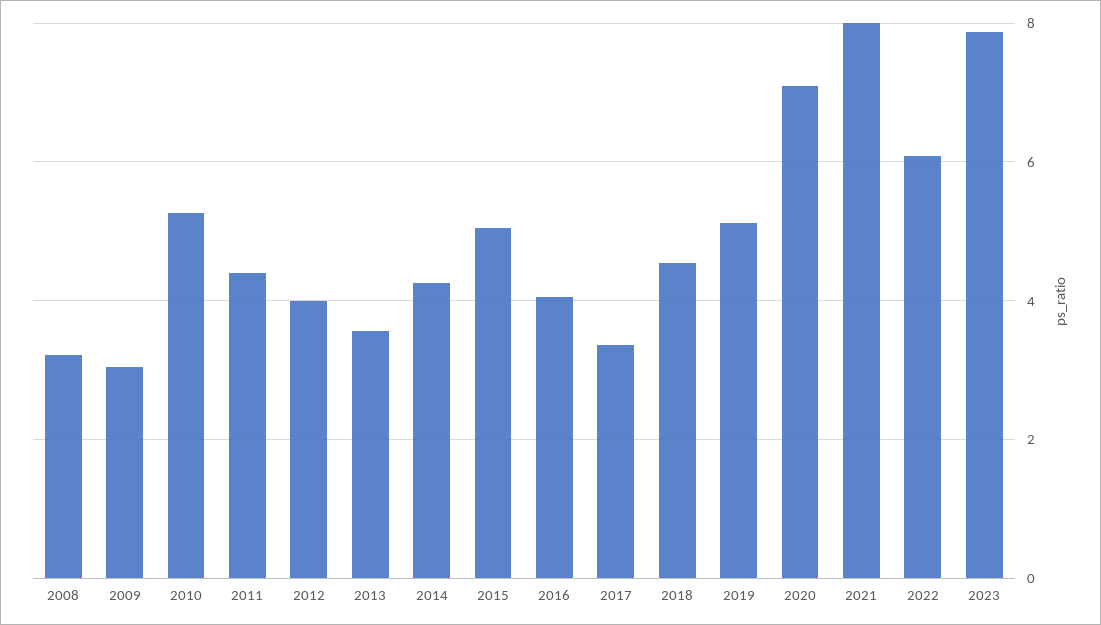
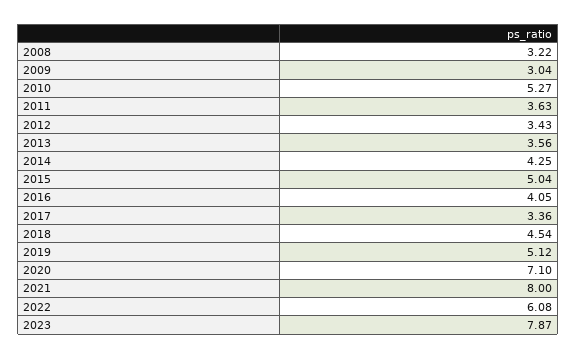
2011: 4.4 -> 3.63
2012: 4 -> 3.43

